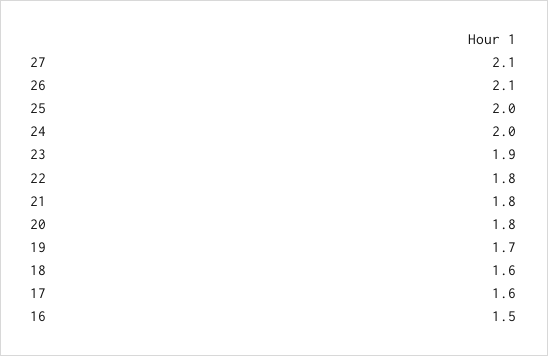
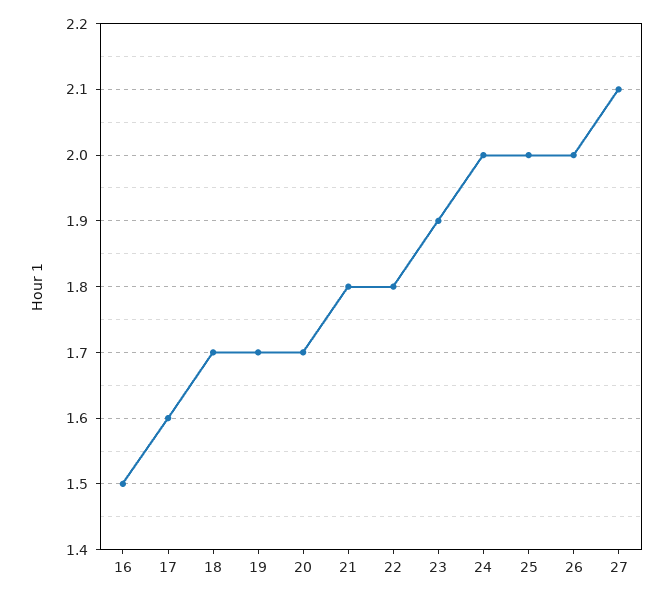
26: 2.1 -> 2
20: 1.8 -> 1.7
18: 1.6 -> 1.7

